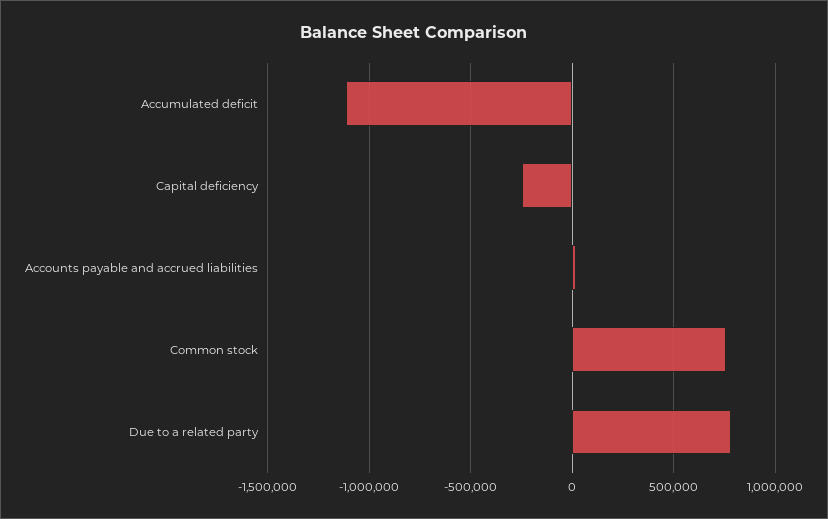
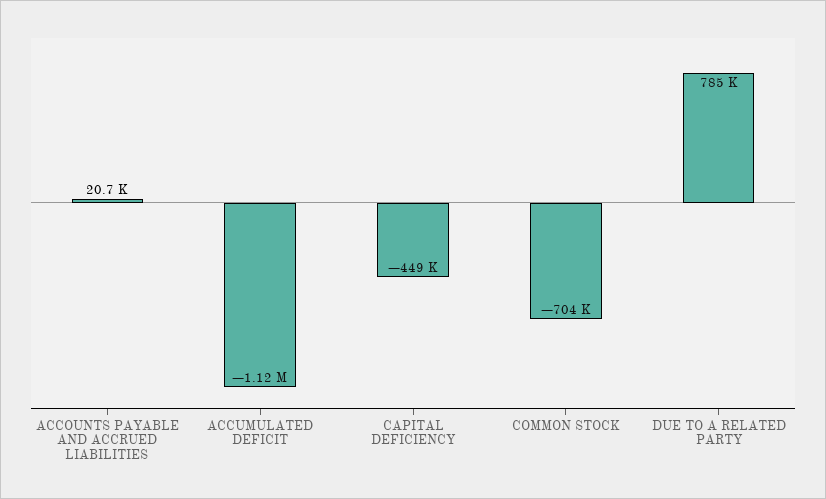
Capital deficiency: -250000 -> -449000
Common stock: 750000 -> -704000

